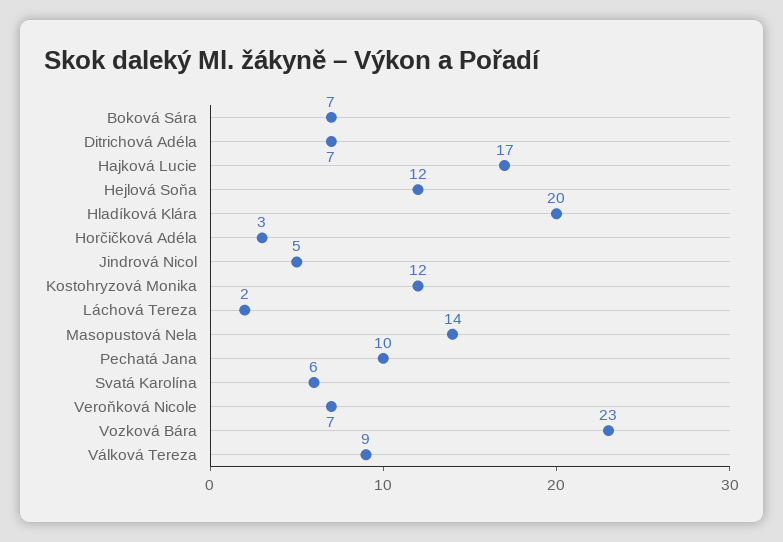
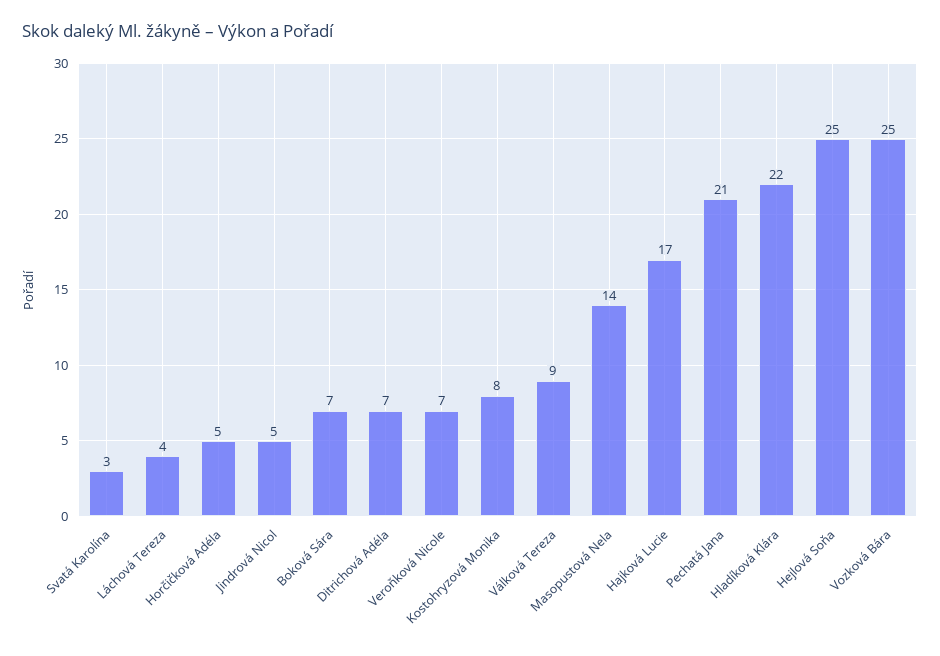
Hejlová Soňa: 12 -> 25
Hladíková Klára: 20 -> 22
Horčičková Adéla: 3 -> 5
Kostohryzová Monika: 12 -> 8
Láchová Tereza: 2 -> 4
Pechatá Jana: 10 -> 21
Svatá Karolína: 6 -> 3
Vozková Bára: 23 -> 25

